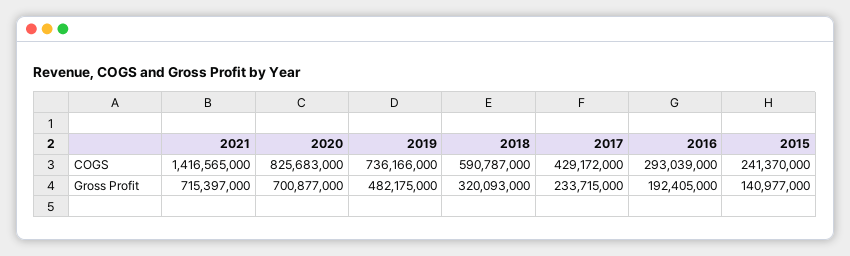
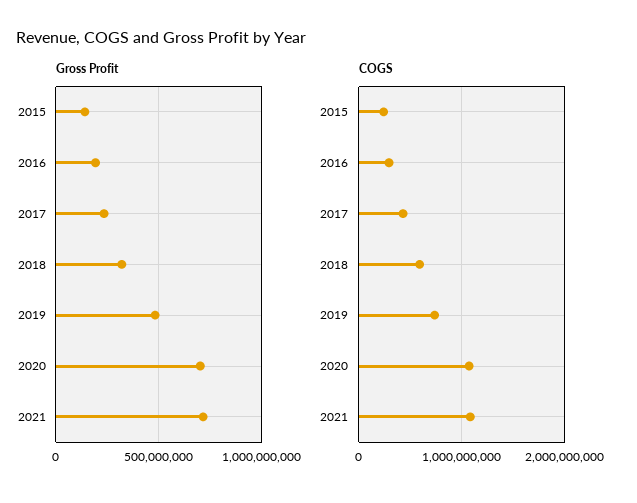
COGS, 2021: 1416565000 -> 1100000000
COGS, 2020: 825683000 -> 1100000000

